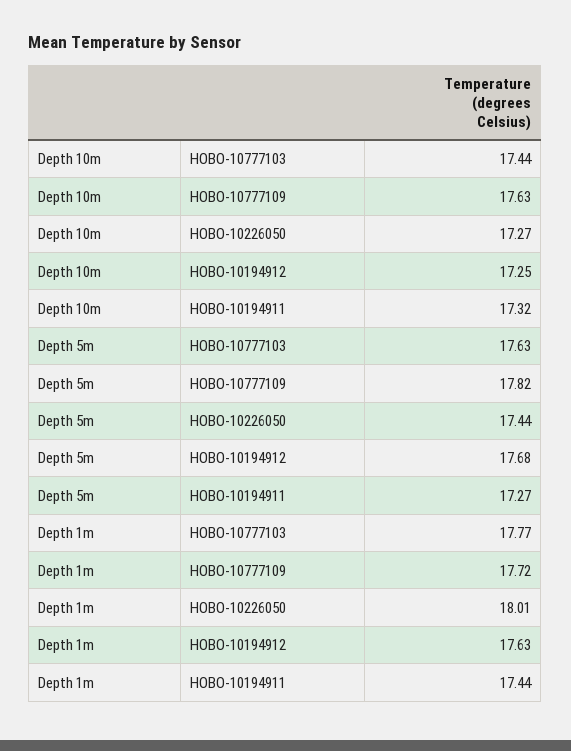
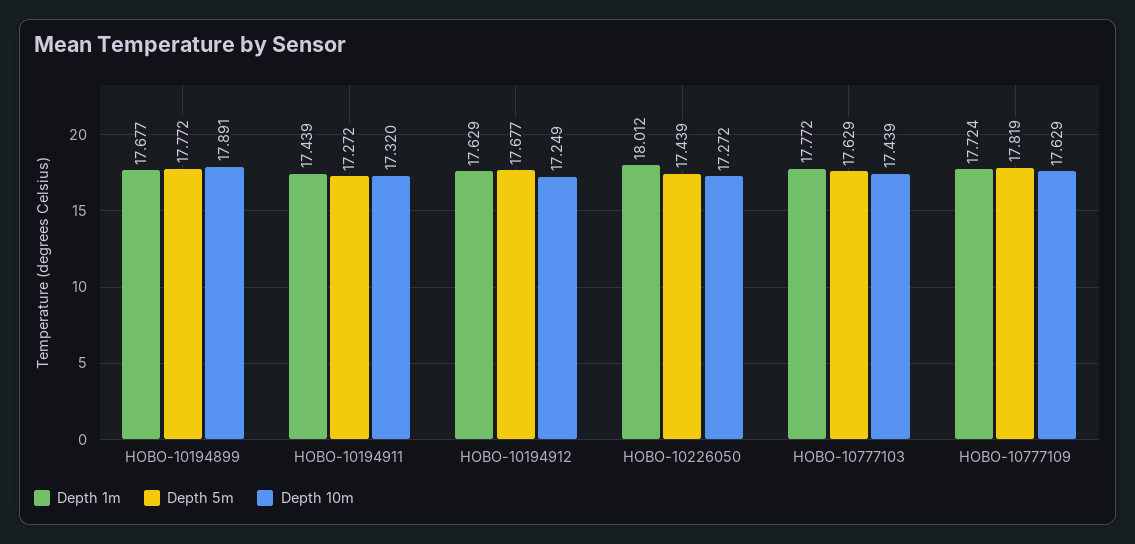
Depth 1m, HOBO-10194899: none -> 17.677
Depth 5m, HOBO-10194899: none -> 17.772
Depth 10m, HOBO-10194899: none -> 17.891

